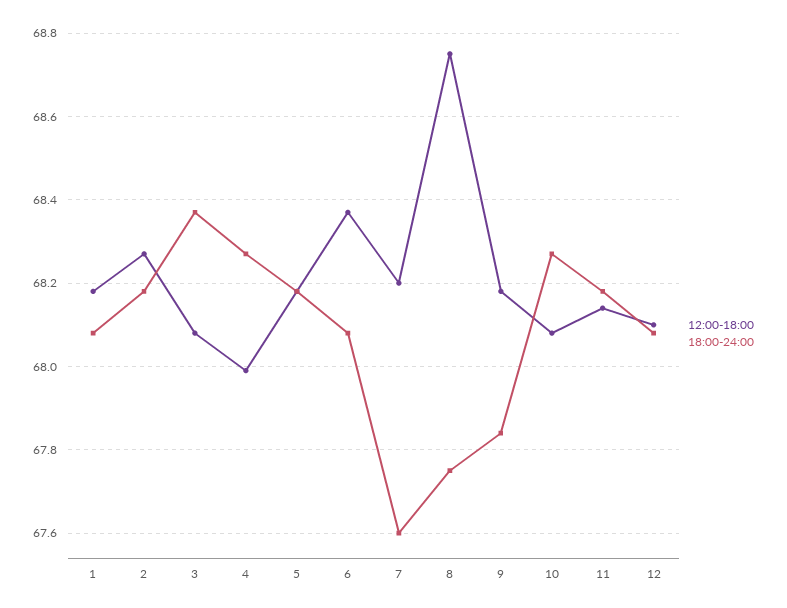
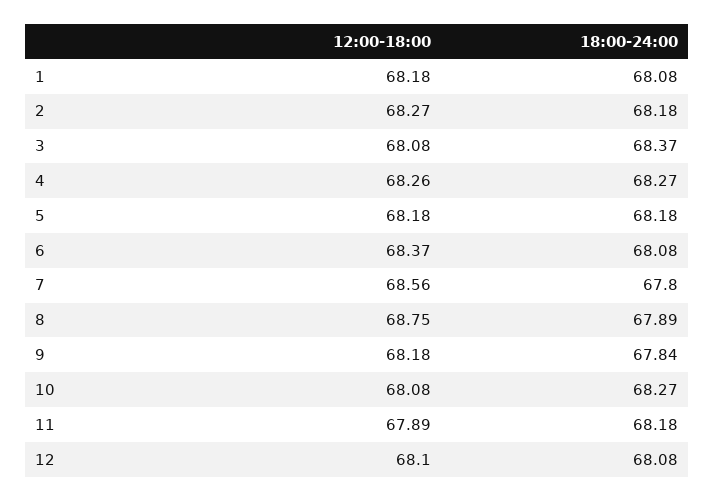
12:00-18:00, 4: 68 -> 68.26
12:00-18:00, 7: 68.2 -> 68.56
18:00-24:00, 7: 67.6 -> 67.8
18:00-24:00, 8: 67.75 -> 67.89
12:00-18:00, 11: 68.15 -> 67.89

